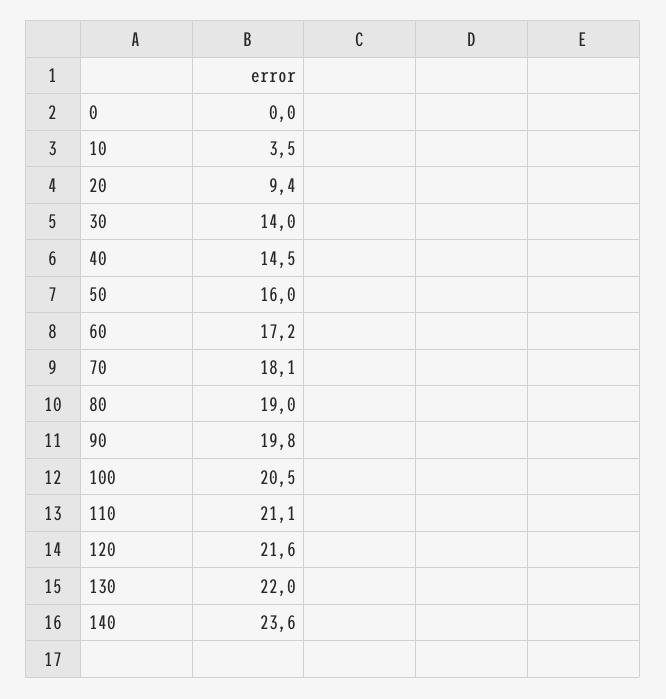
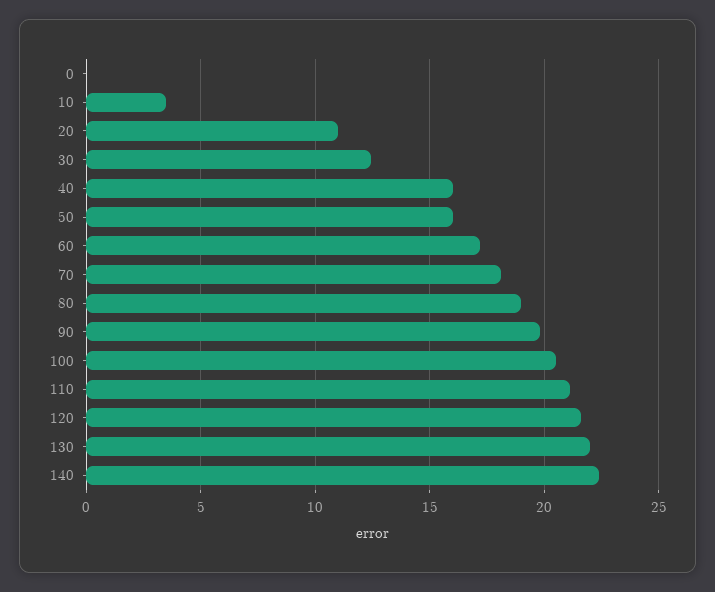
20: 9.4 -> 11
30: 14 -> 12.5
40: 14.5 -> 16
140: 23.6 -> 22.5

